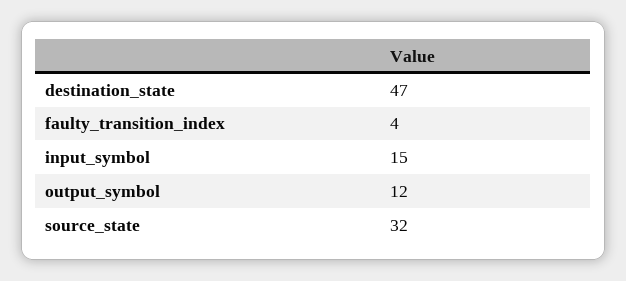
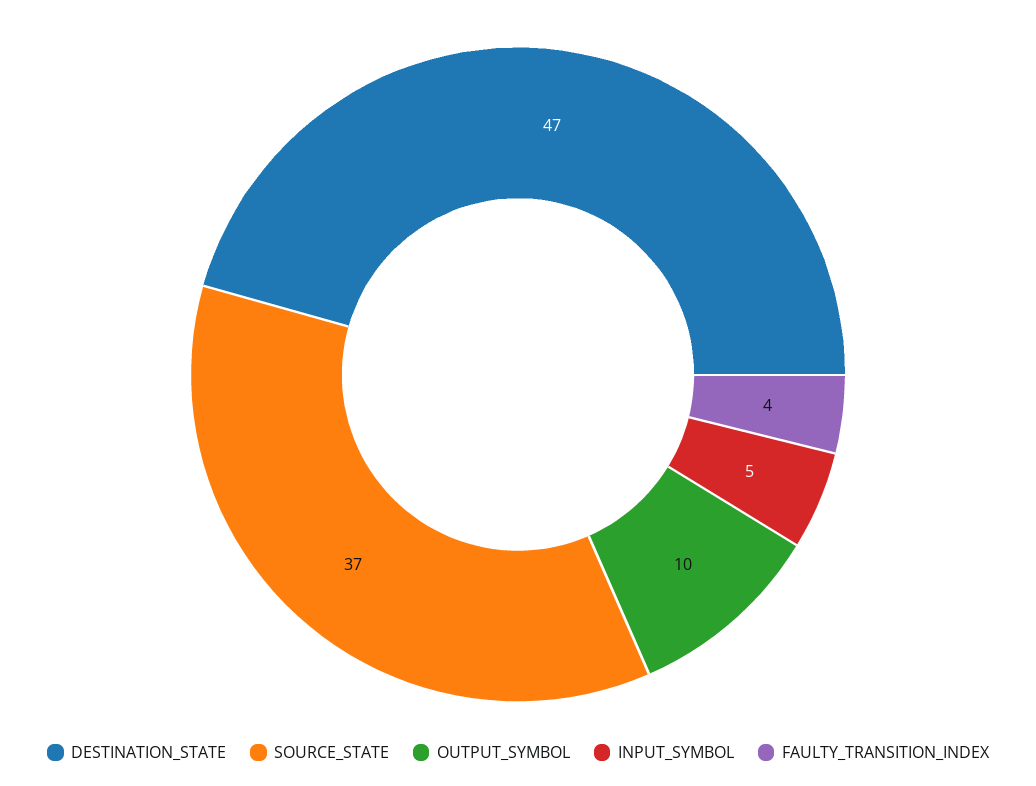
input_symbol: 15 -> 5
output_symbol: 12 -> 10
source_state: 32 -> 37

